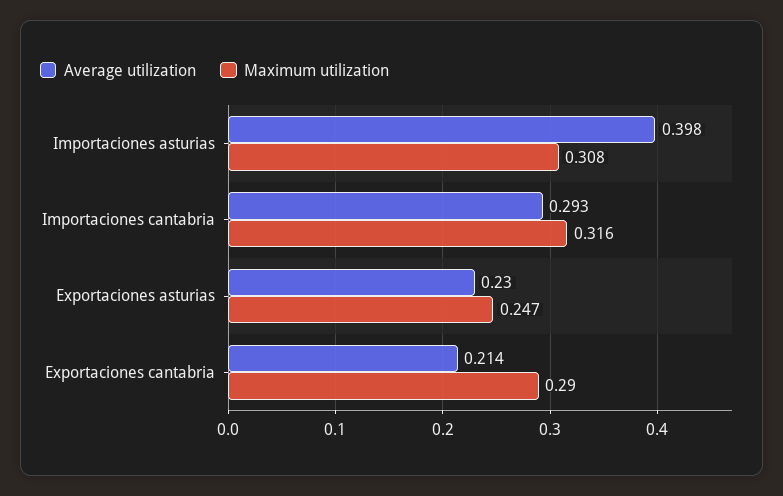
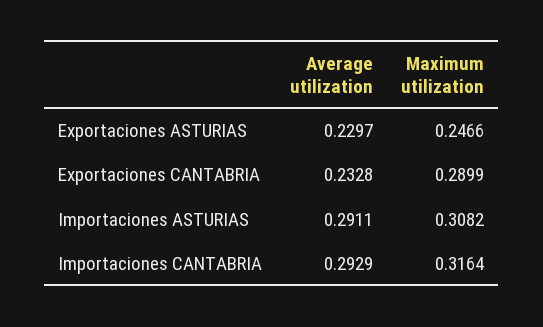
Average utilization, Importaciones asturias: 0.398 -> 0.2911
Average utilization, Exportaciones cantabria: 0.214 -> 0.2328

